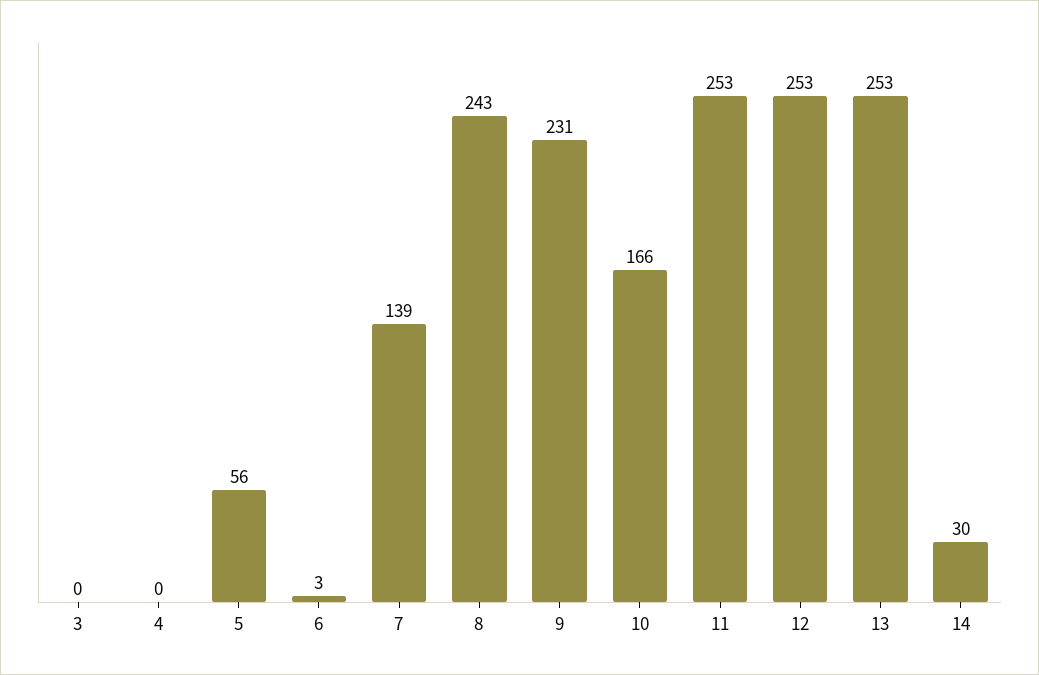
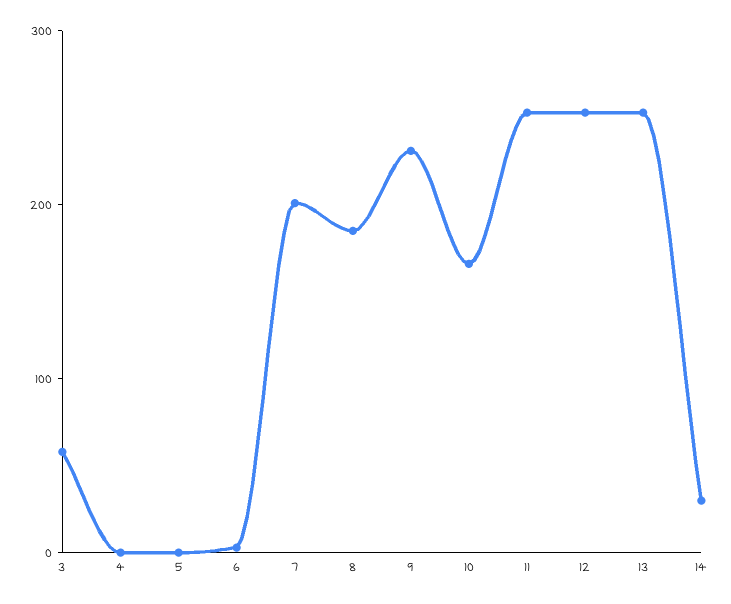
3: 0 -> 60
5: 56 -> 0
7: 139 -> 200
8: 243 -> 180

